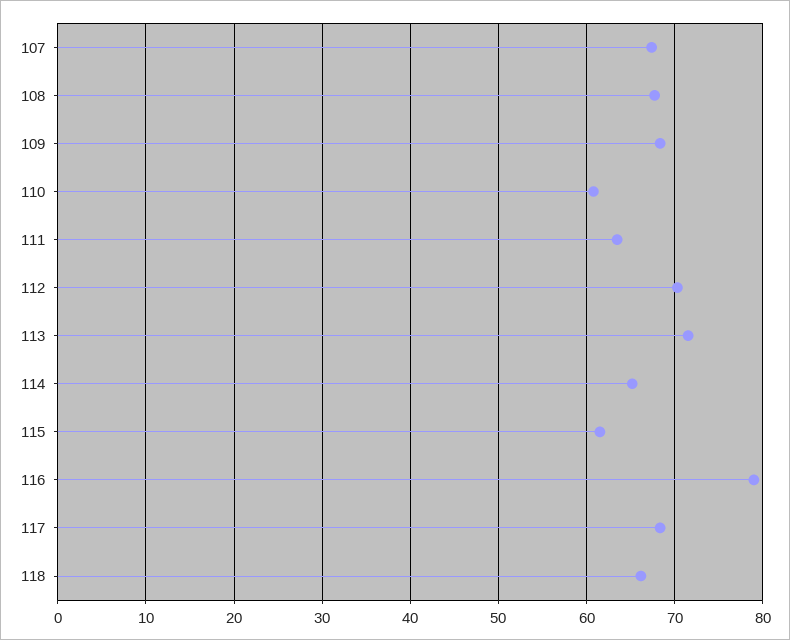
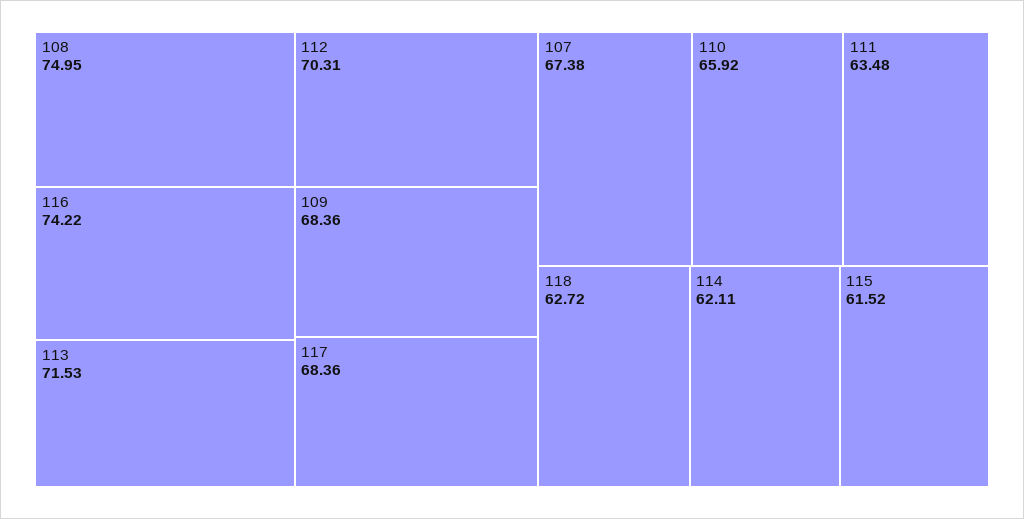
108: 68 -> 74.95
110: 61 -> 65.92
114: 65 -> 62.11
116: 79 -> 74.22
118: 66 -> 62.72

